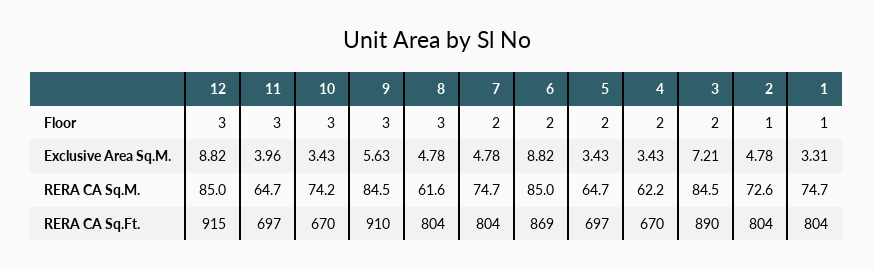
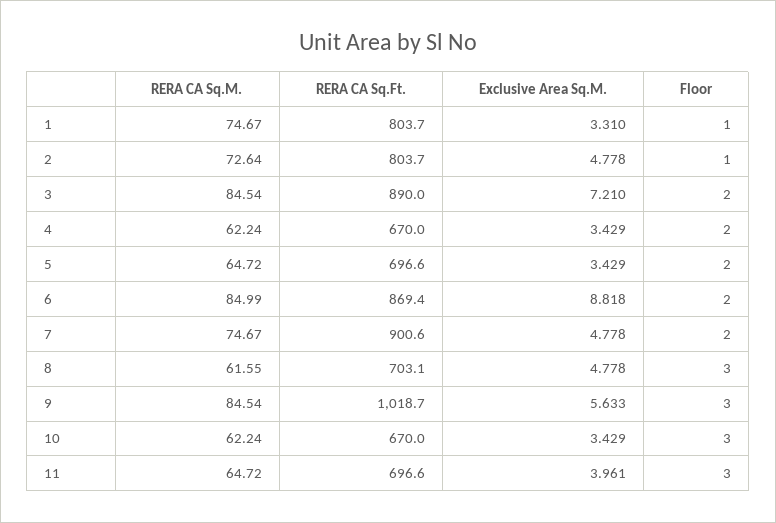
12, Floor: 3 -> none
12, Exclusive Area Sq.M.: 8.82 -> none
12, RERA CA Sq.M.: 85 -> none
10, RERA CA Sq.M.: 74.2 -> 62.24
12, RERA CA Sq.Ft.: 915 -> none
9, RERA CA Sq.Ft.: 910 -> 1018.7
8, RERA CA Sq.Ft.: 804 -> 703.1
7, RERA CA Sq.Ft.: 804 -> 900.6

